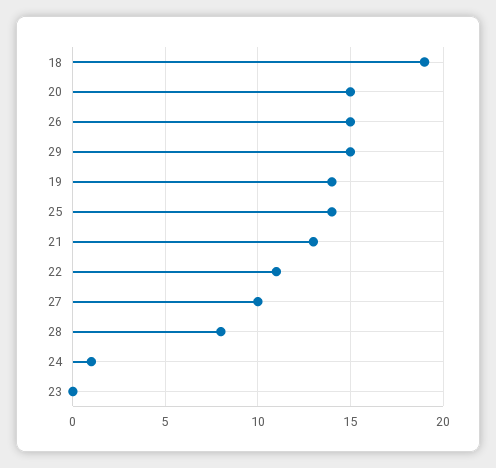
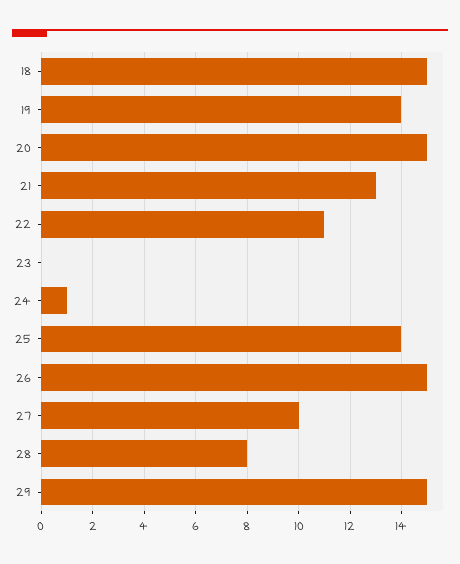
18: 19 -> 15

